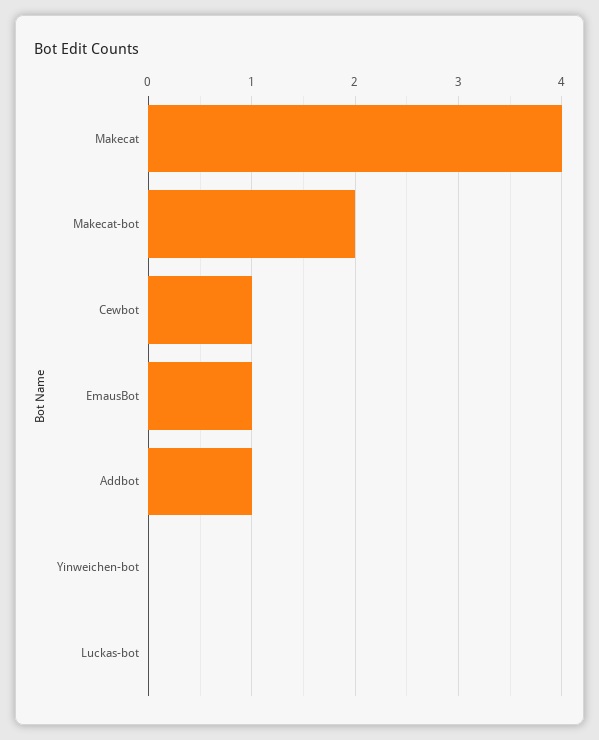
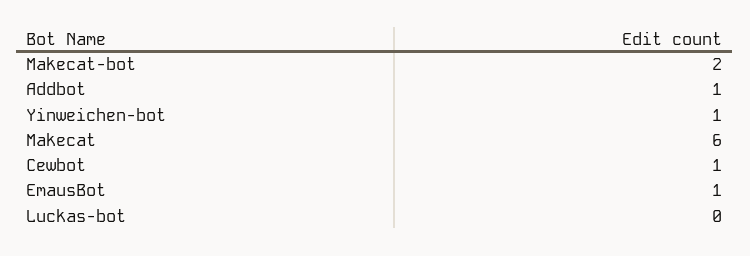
Makecat: 4 -> 6
Yinweichen-bot: 0 -> 1

